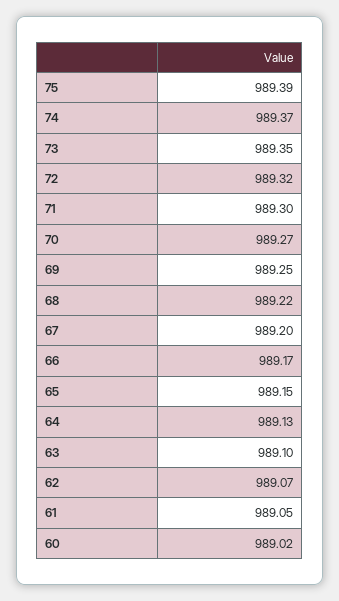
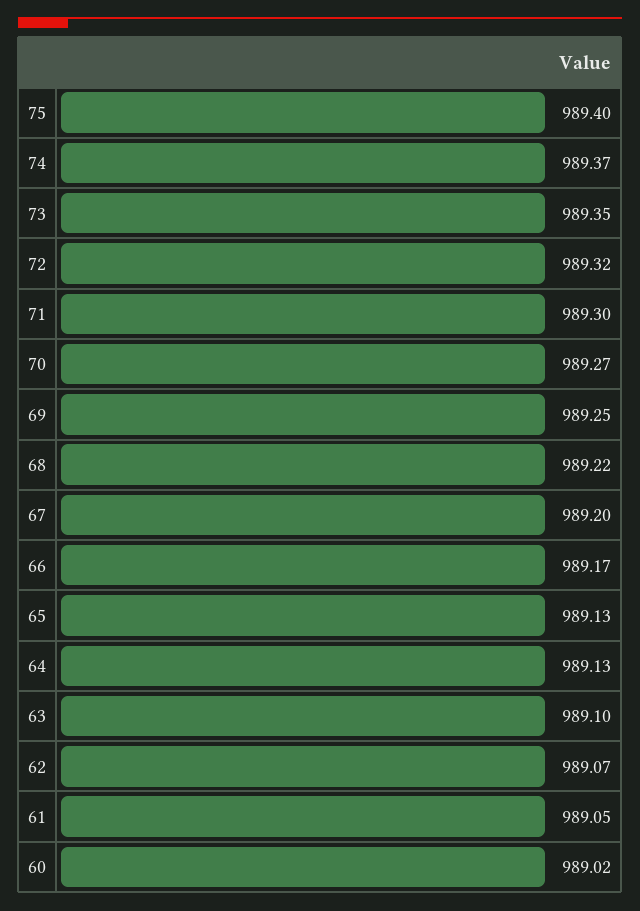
75: 989.39 -> 989.4
65: 989.15 -> 989.13

